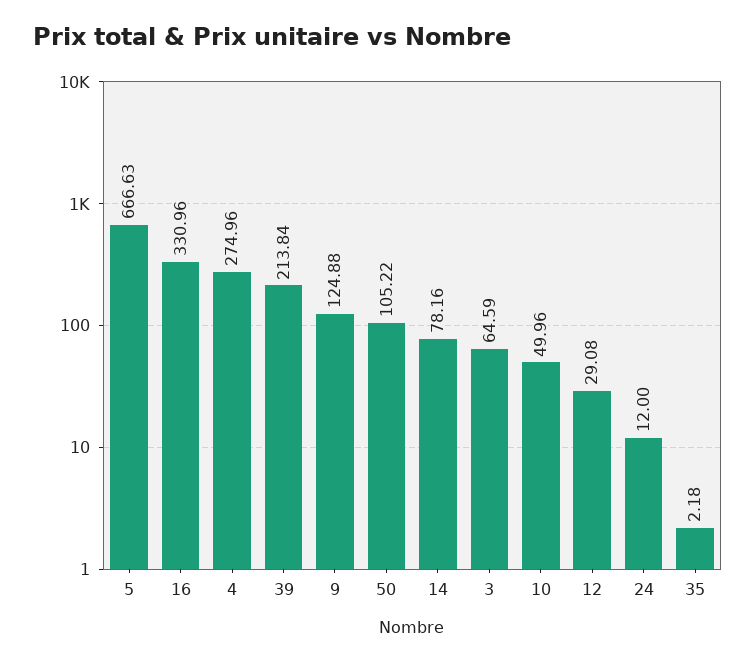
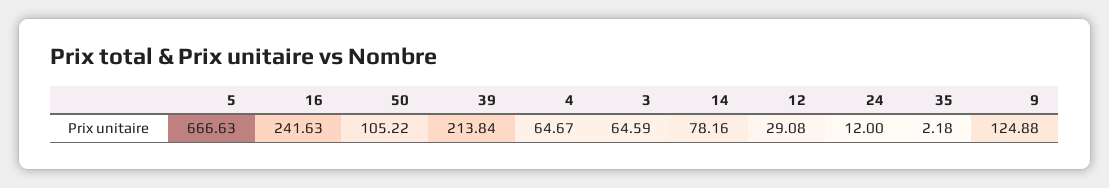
16: 330.96 -> 241.63
4: 274.96 -> 64.67
10: 49.96 -> none

